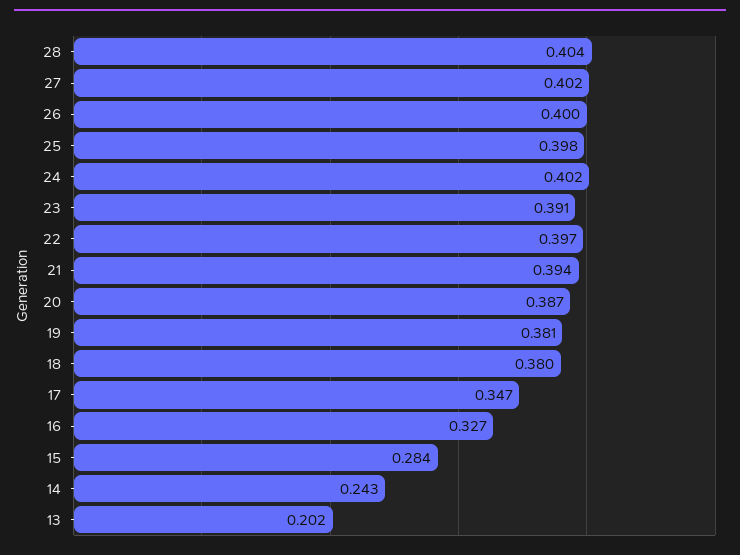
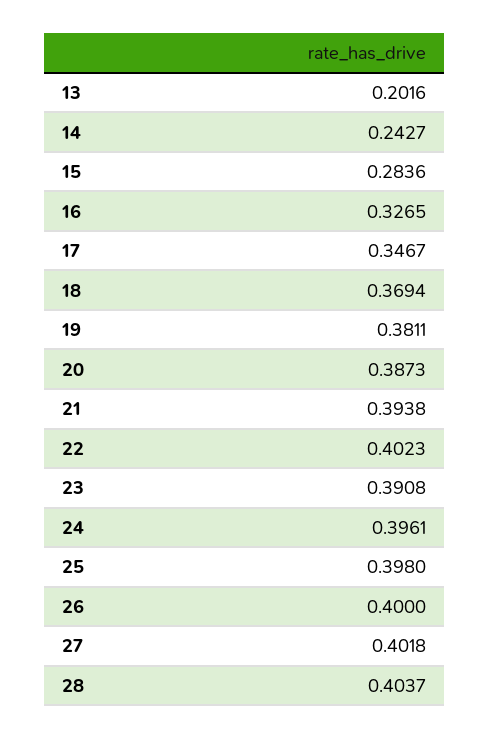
24: 0.402 -> 0.3961
22: 0.397 -> 0.4023
18: 0.38 -> 0.3694

